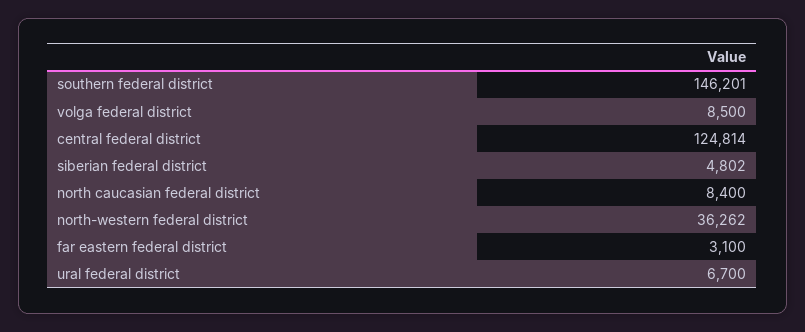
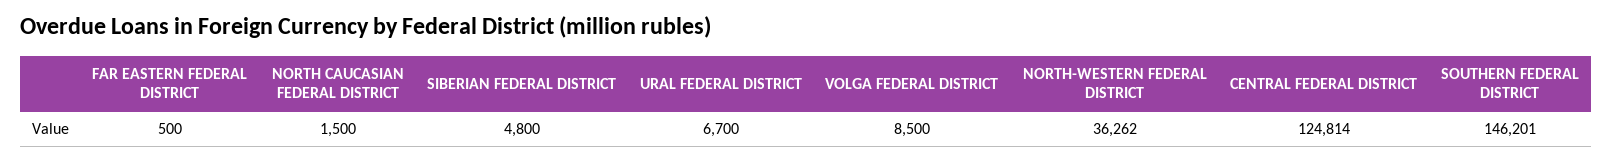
siberian federal district: 4802 -> 4800
north caucasian federal district: 8400 -> 1500
far eastern federal district: 3100 -> 500

